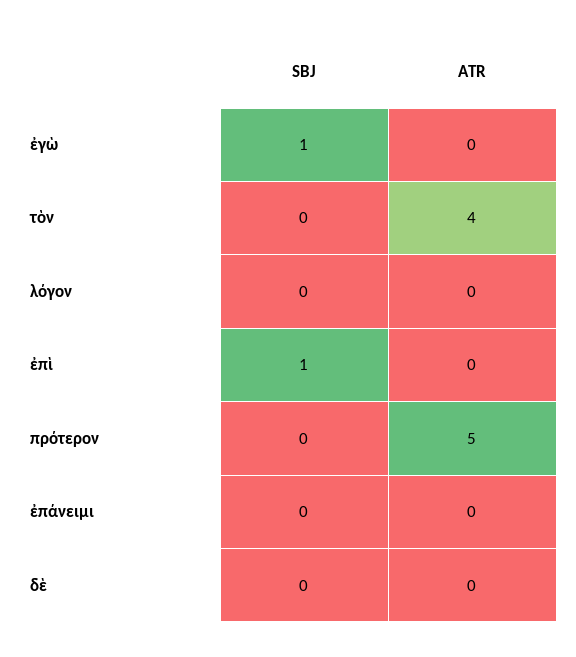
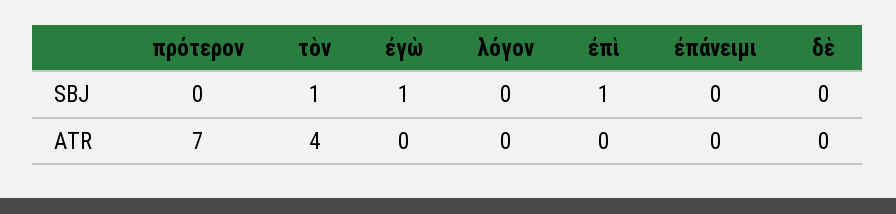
SBJ, τὸν: 0 -> 1
ATR, πρότερον: 5 -> 7

